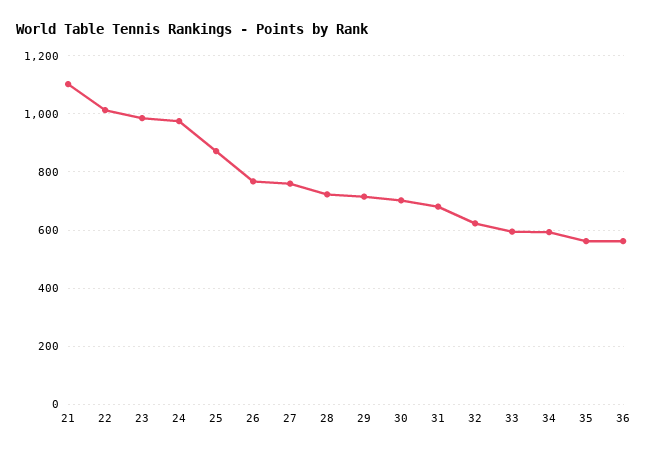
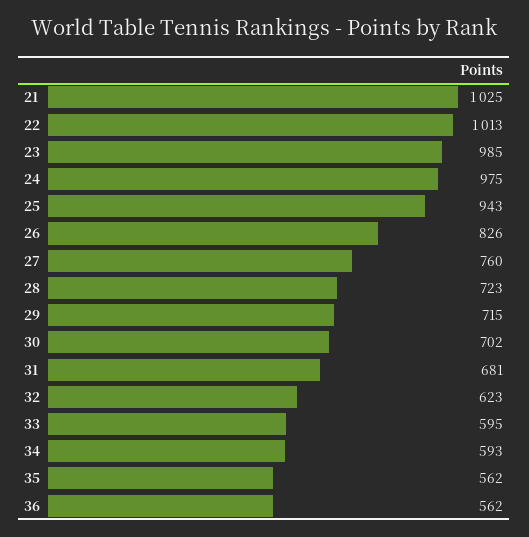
21: 1100 -> 1025
25: 875 -> 943
26: 775 -> 826

